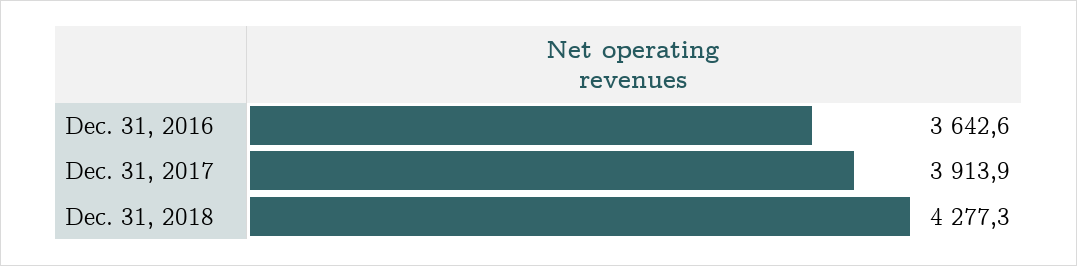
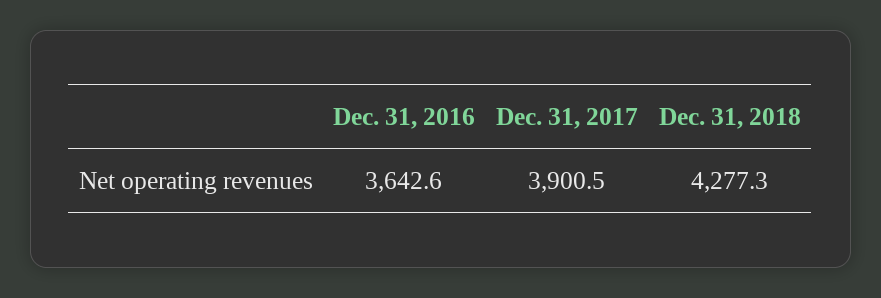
Dec. 31, 2017: 3913.9 -> 3900.5

